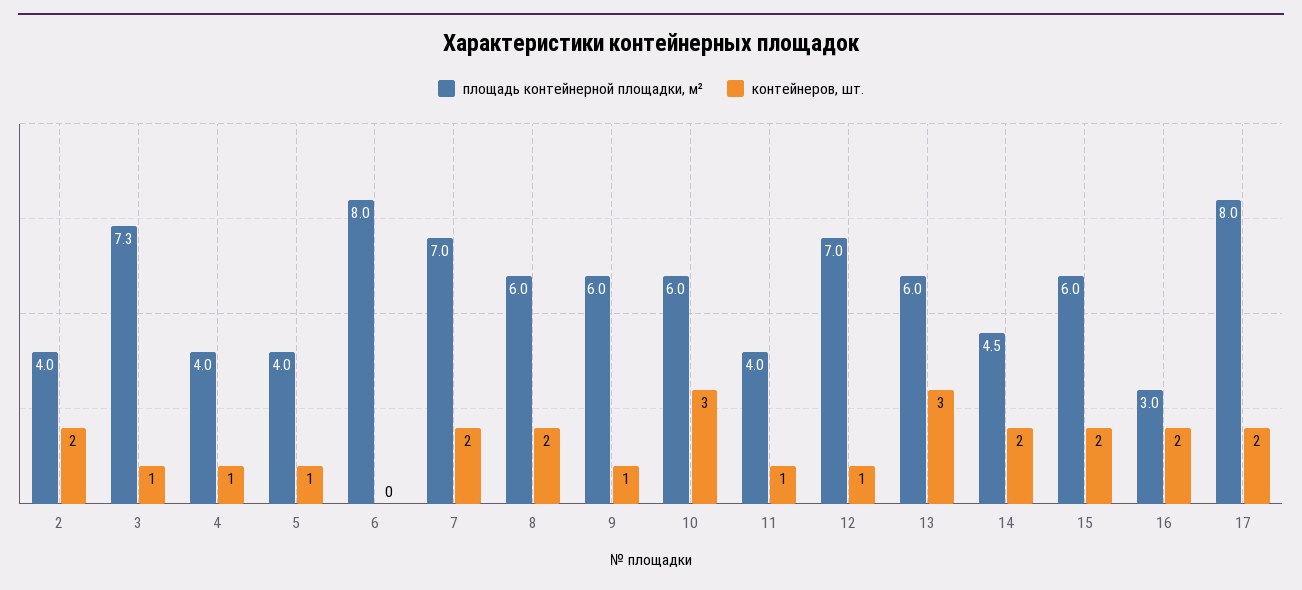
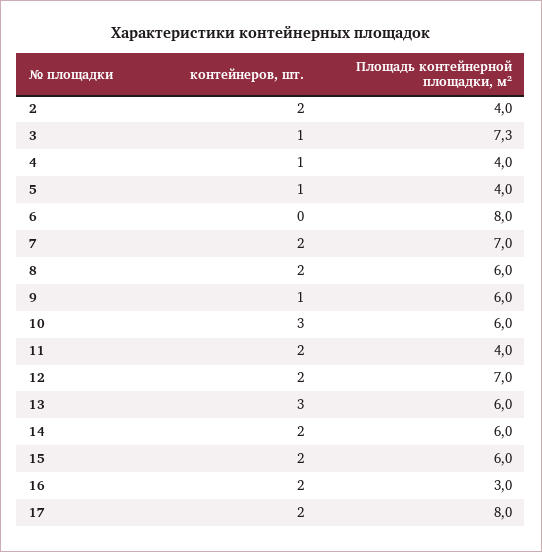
контейнеров, шт., 11: 1 -> 2
контейнеров, шт., 12: 1 -> 2
площадь контейнерной площадки, м², 14: 4.5 -> 6

